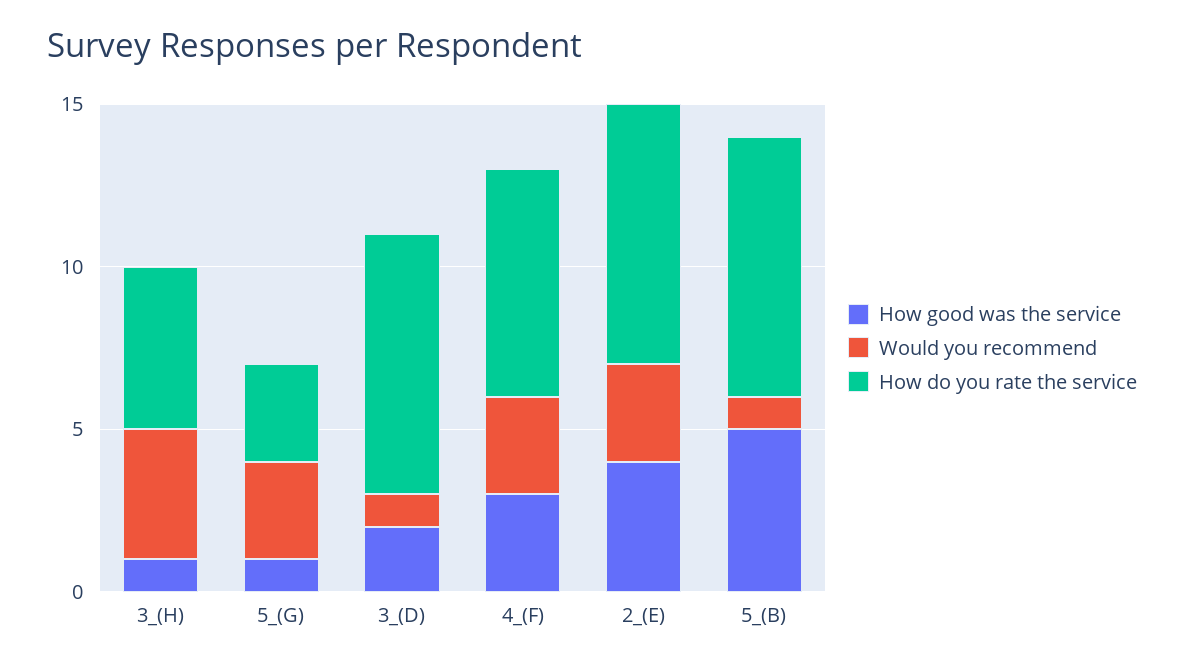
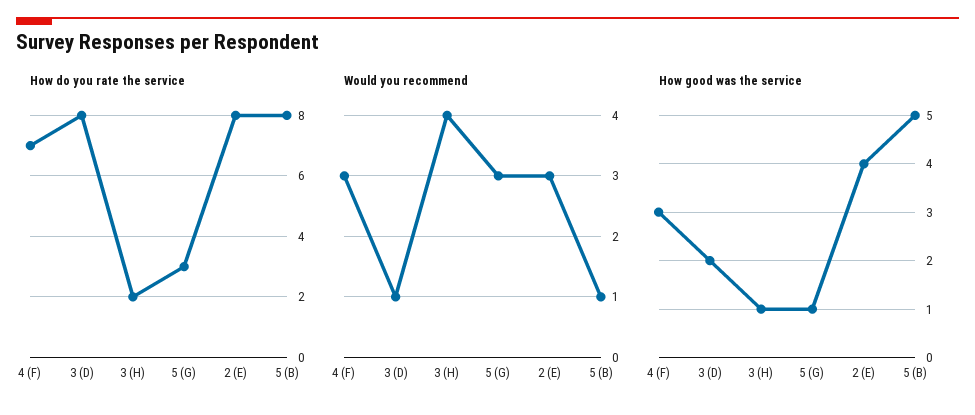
How do you rate the service, 3_(H): 5 -> 2

